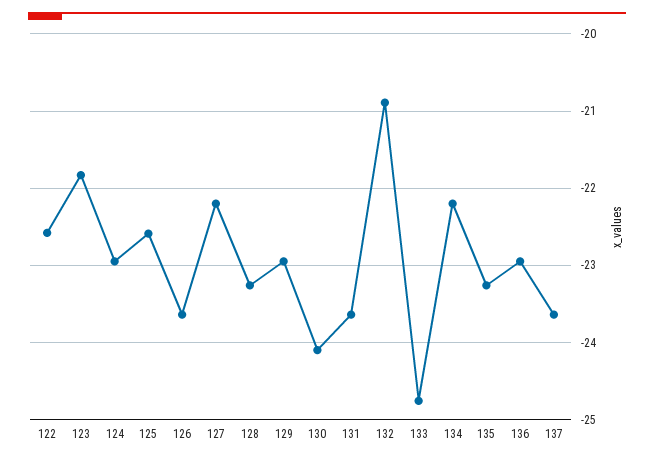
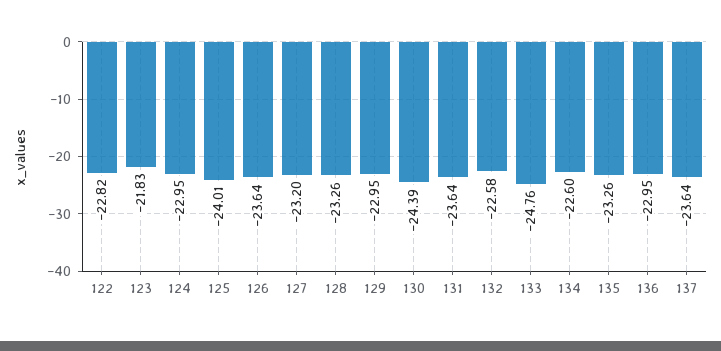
122: -22.6 -> -22.82
125: -22.6 -> -24.01
127: -22.2 -> -23.2
130: -24.1 -> -24.39
132: -20.9 -> -22.58
134: -22.2 -> -22.6

